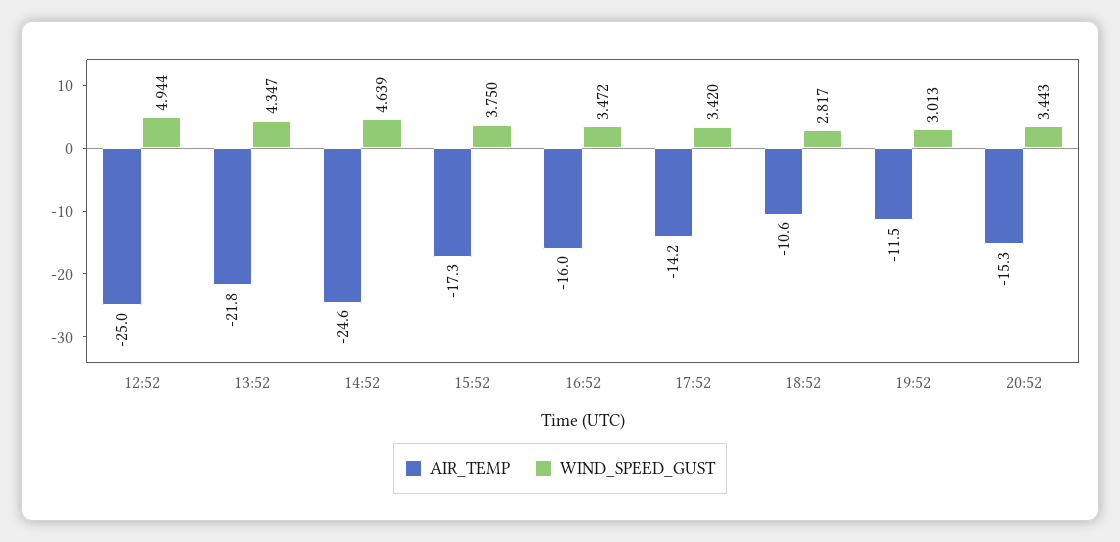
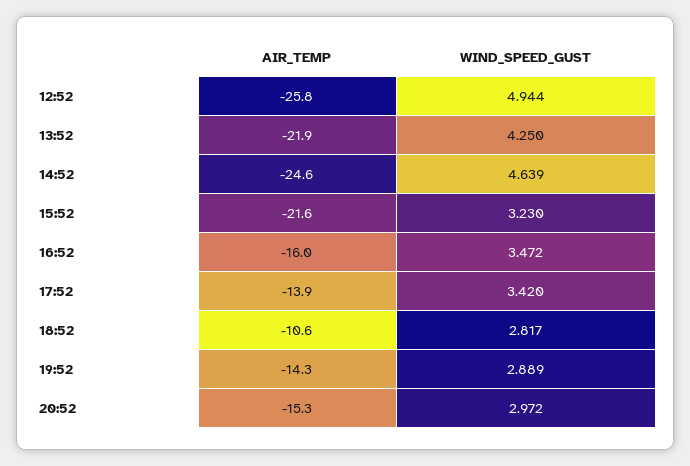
AIR_TEMP, 12:52: -25 -> -25.8
AIR_TEMP, 13:52: -21.8 -> -21.9
WIND_SPEED_GUST, 13:52: 4.347 -> 4.25
AIR_TEMP, 15:52: -17.3 -> -21.6
WIND_SPEED_GUST, 15:52: 3.75 -> 3.23
AIR_TEMP, 17:52: -14.2 -> -13.9
AIR_TEMP, 19:52: -11.5 -> -14.3
WIND_SPEED_GUST, 19:52: 3.013 -> 2.889
WIND_SPEED_GUST, 20:52: 3.443 -> 2.972

